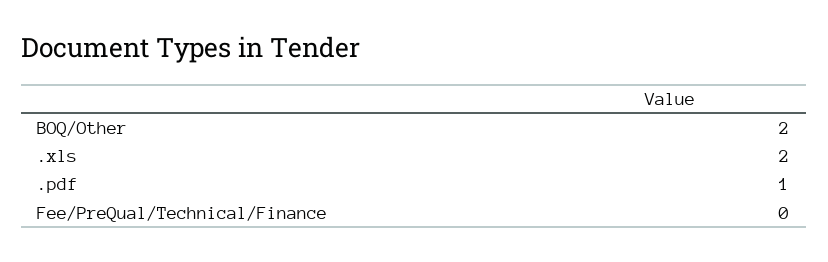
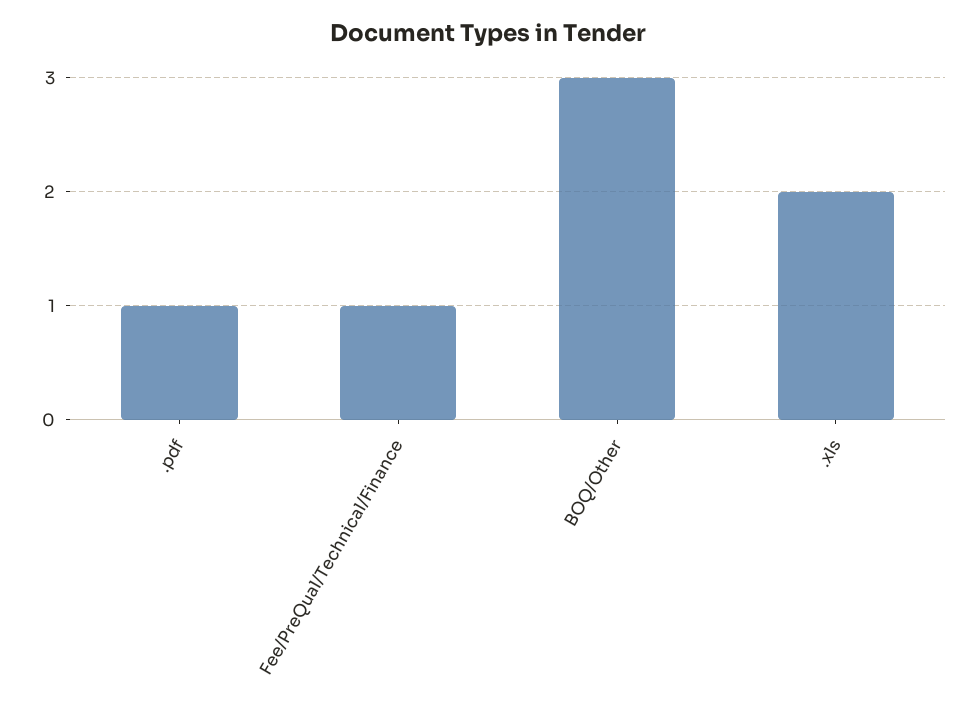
BOQ/Other: 2 -> 3
Fee/PreQual/Technical/Finance: 0 -> 1

